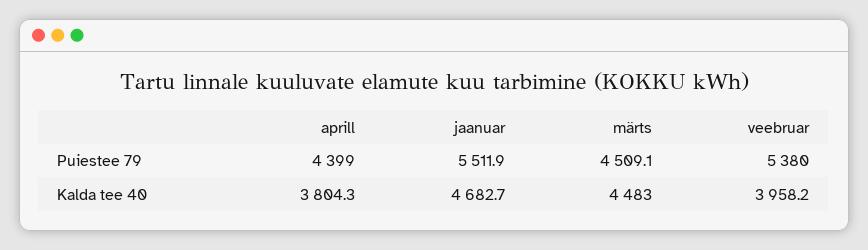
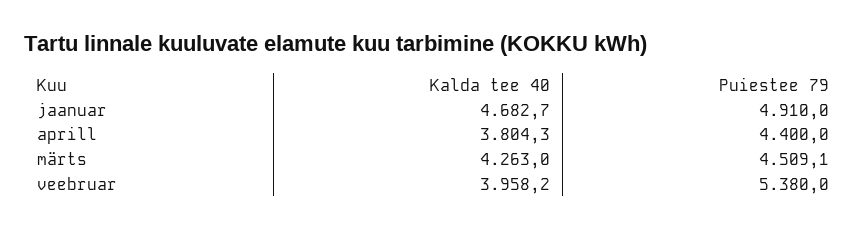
aprill, Puiestee 79: 4399 -> 4400
jaanuar, Puiestee 79: 5511.9 -> 4910
märts, Kalda tee 40: 4483 -> 4263

